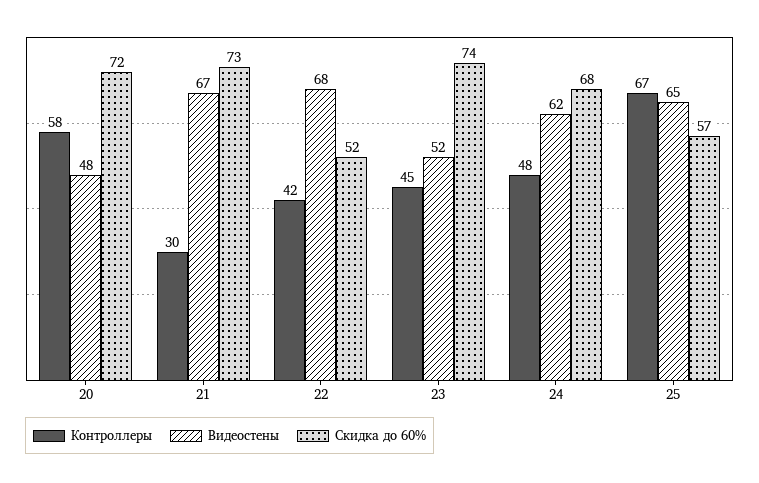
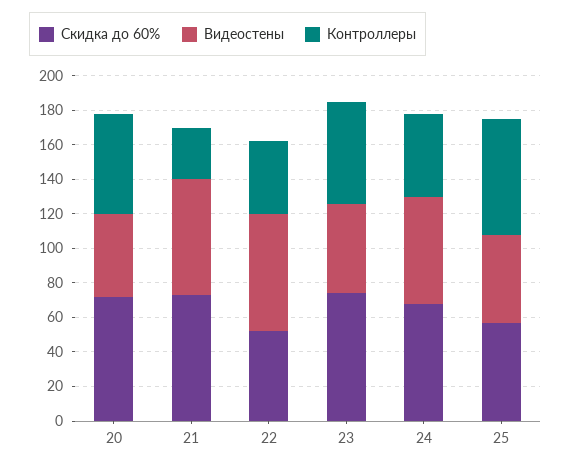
Контроллеры, 23: 45 -> 60
Видеостены, 25: 65 -> 50

